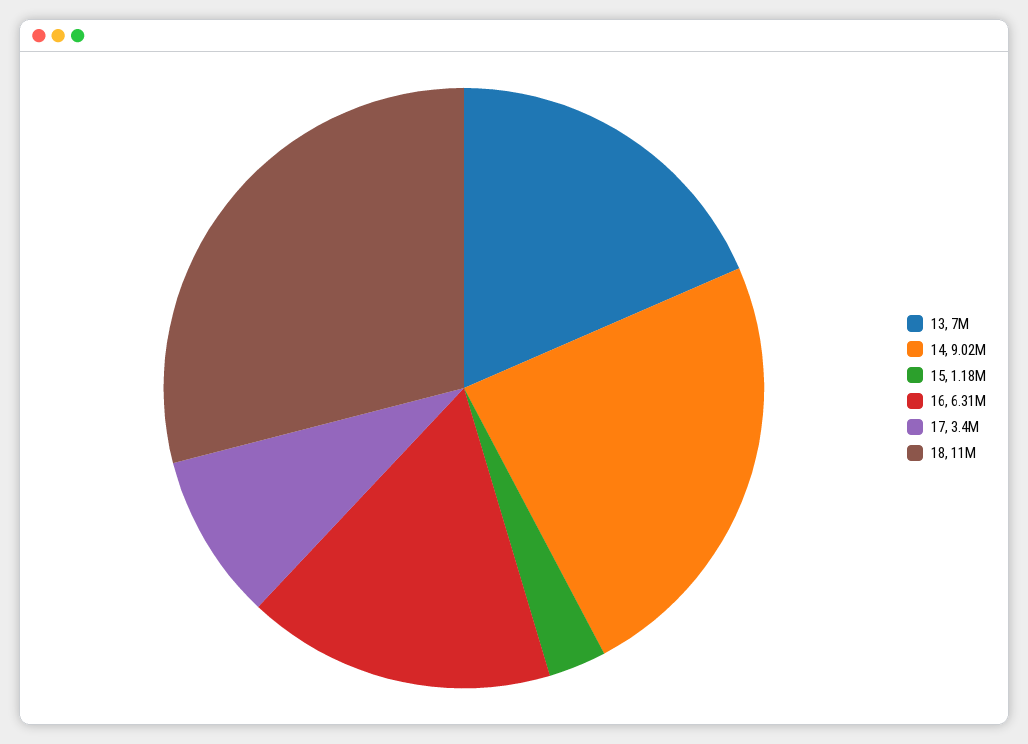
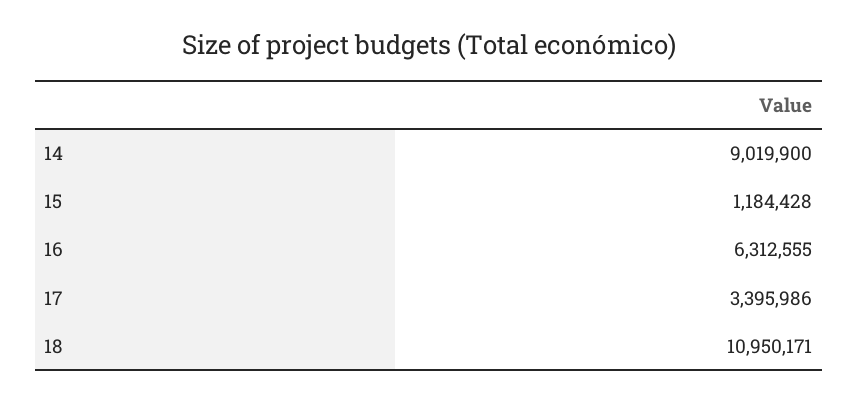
13: 7000000 -> none

